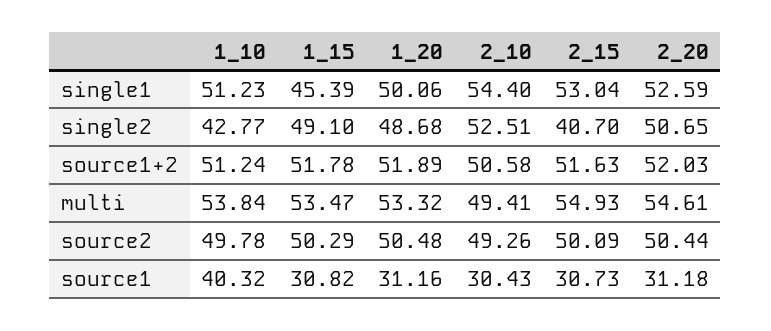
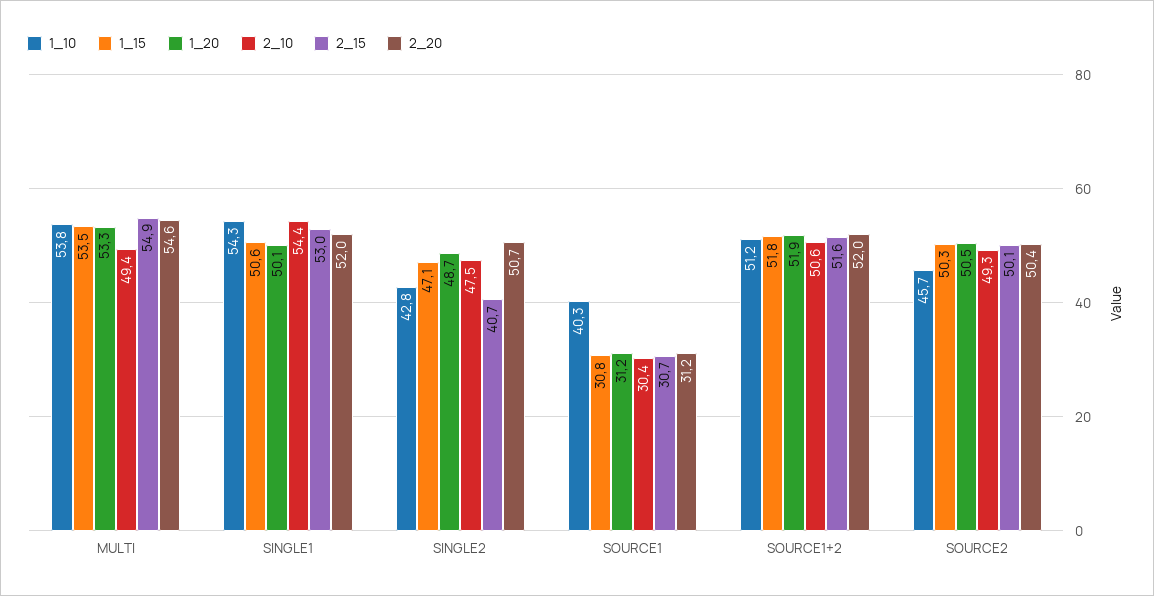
1_10, single1: 51.23 -> 54.3
1_15, single1: 45.39 -> 50.6
2_20, single1: 52.59 -> 52
1_15, single2: 49.1 -> 47.1
2_10, single2: 52.51 -> 47.5
1_10, source2: 49.78 -> 45.7

